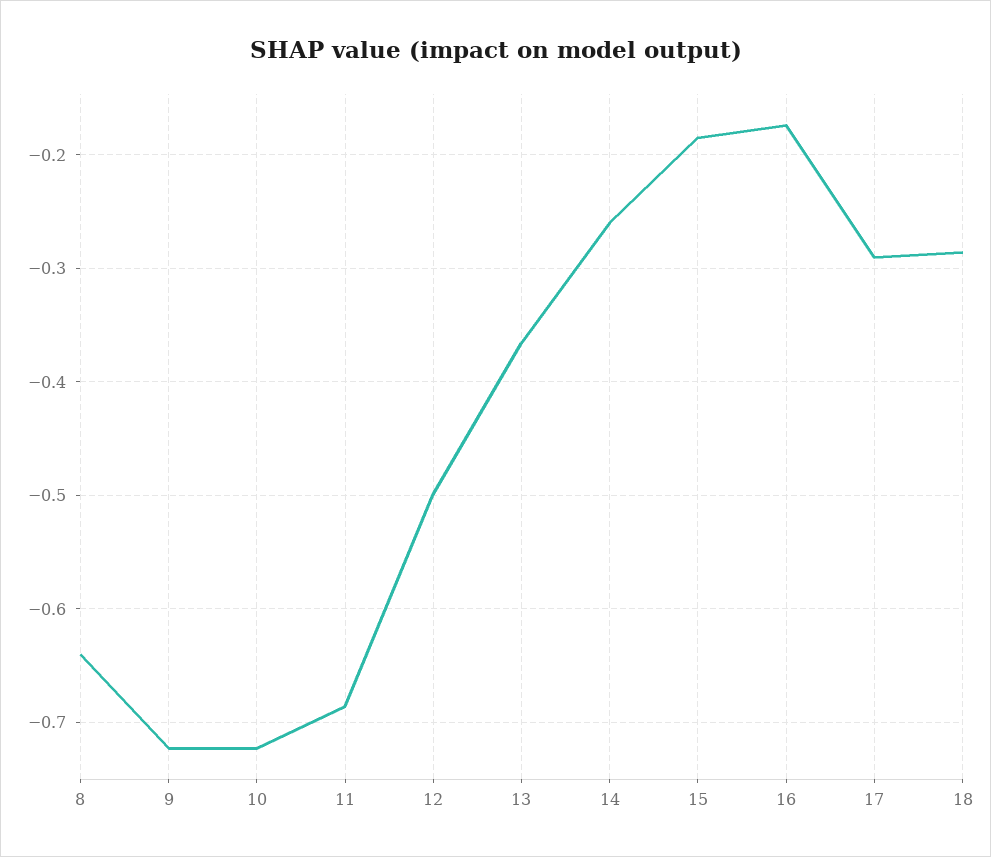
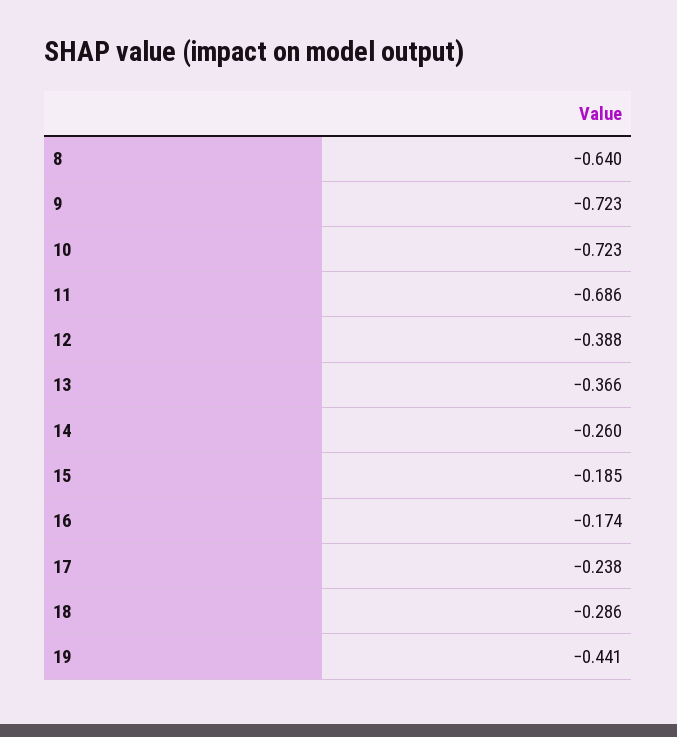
12: -0.5 -> -0.388
17: -0.29 -> -0.238
19: none -> -0.441

